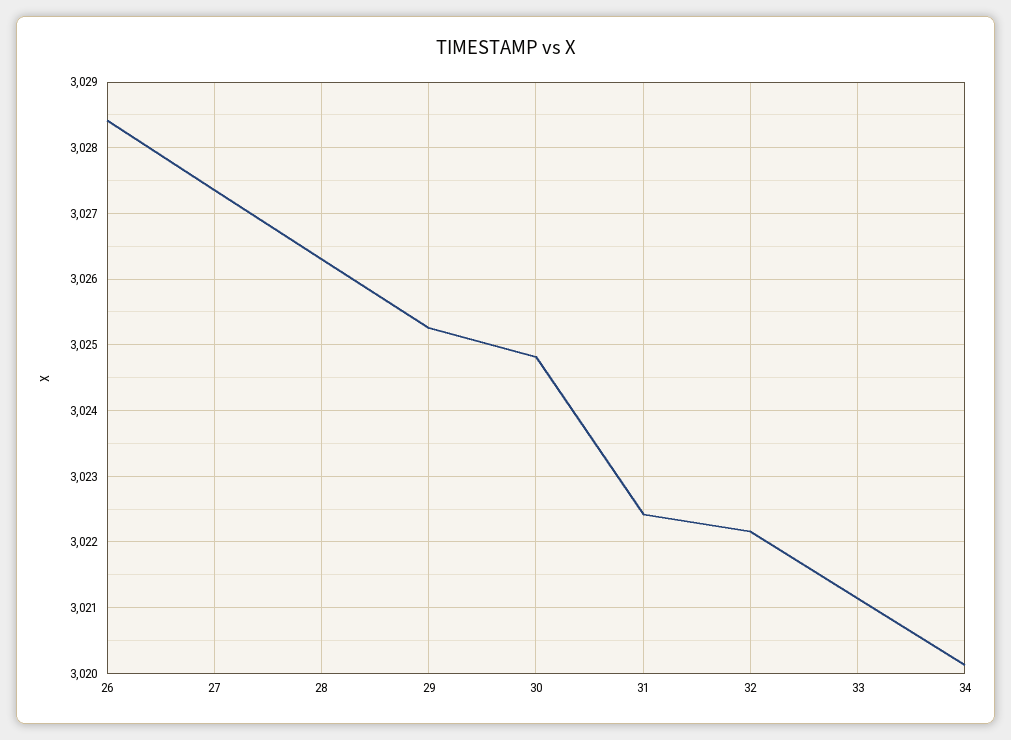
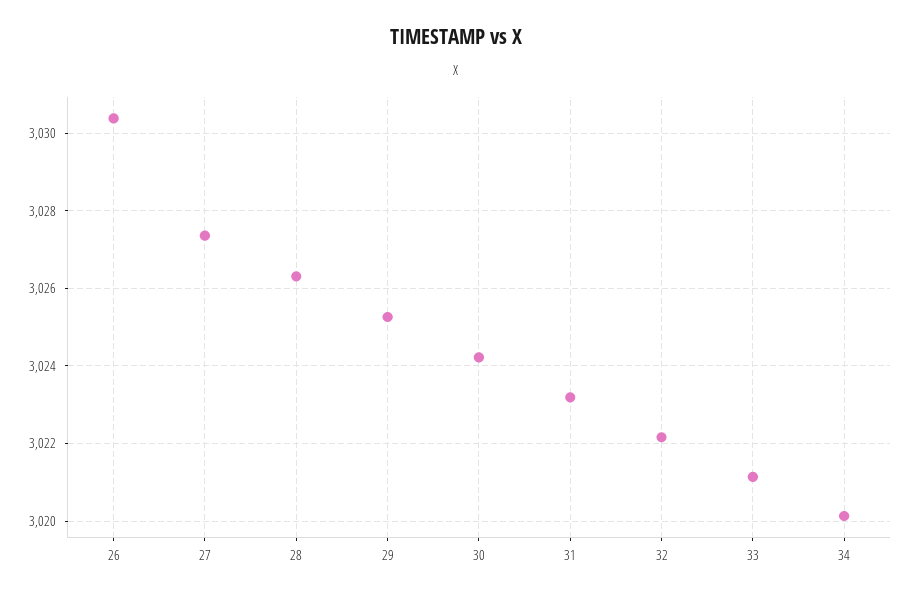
26: 3028.4 -> 3030.4
30: 3024.8 -> 3024.2
31: 3022.4 -> 3023.2

